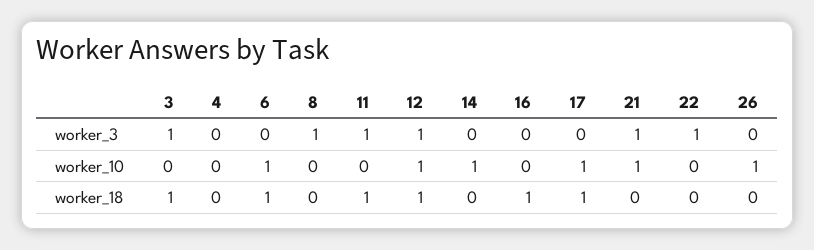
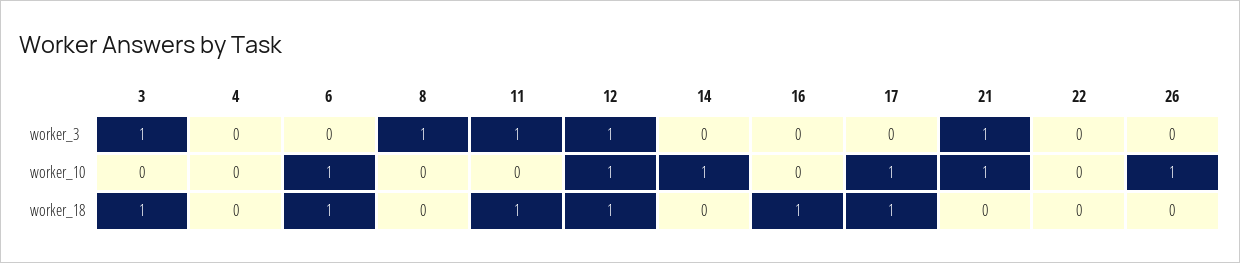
22, worker_3: 1 -> 0

